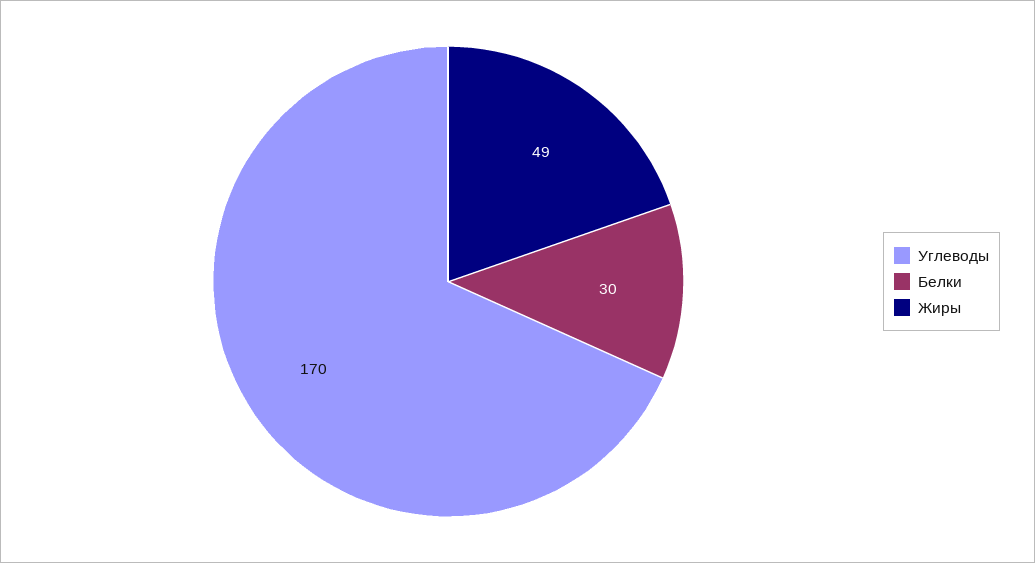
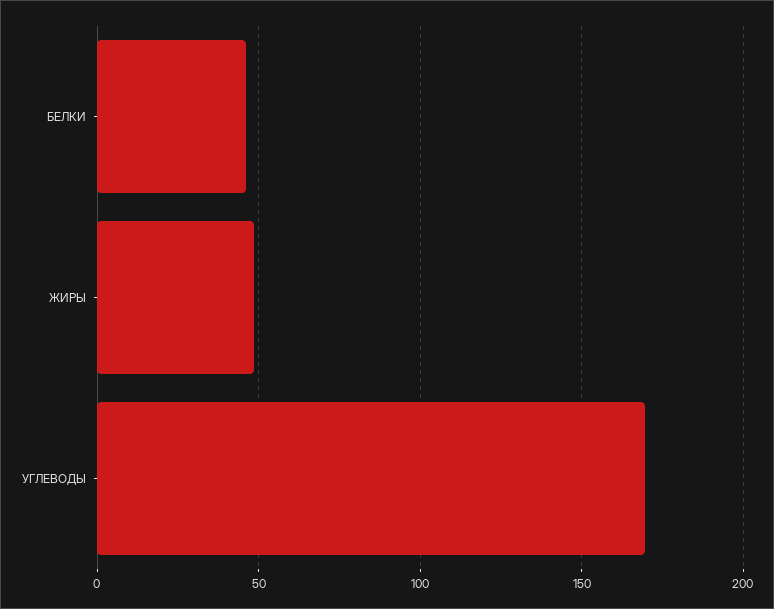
Белки: 30 -> 45

